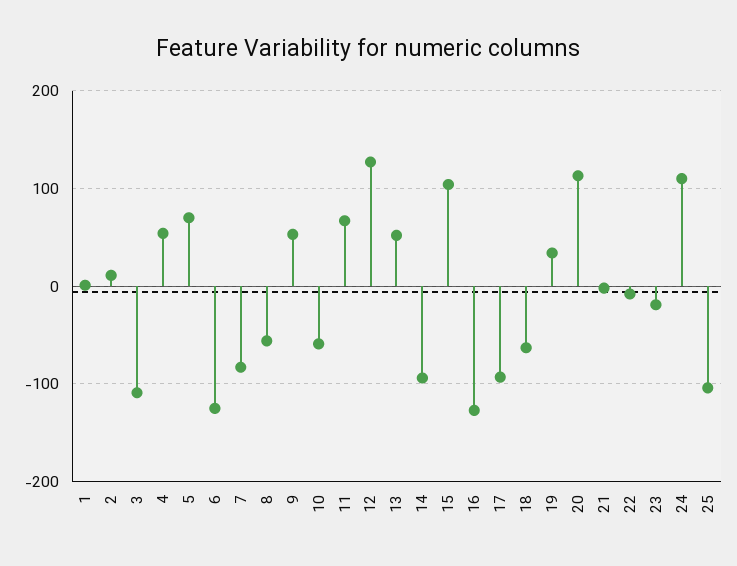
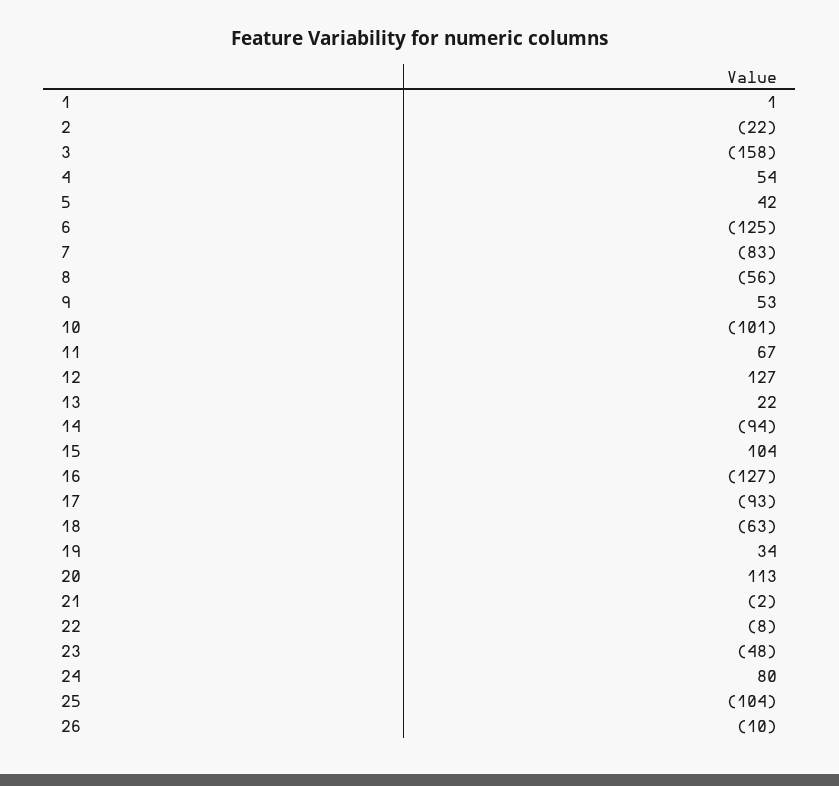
2: 10 -> -22
3: -110 -> -158
5: 70 -> 42
10: -60 -> -101
13: 50 -> 22
23: -20 -> -48
24: 110 -> 80
26: none -> -10

